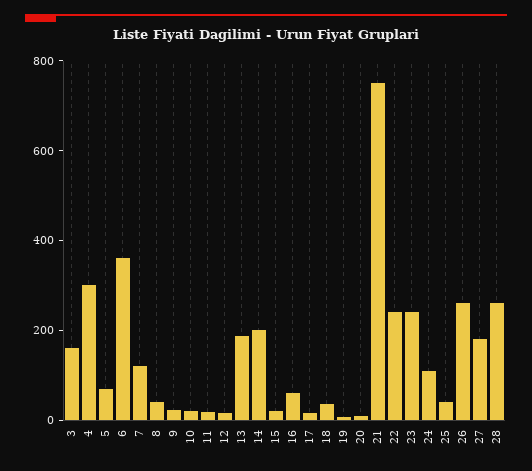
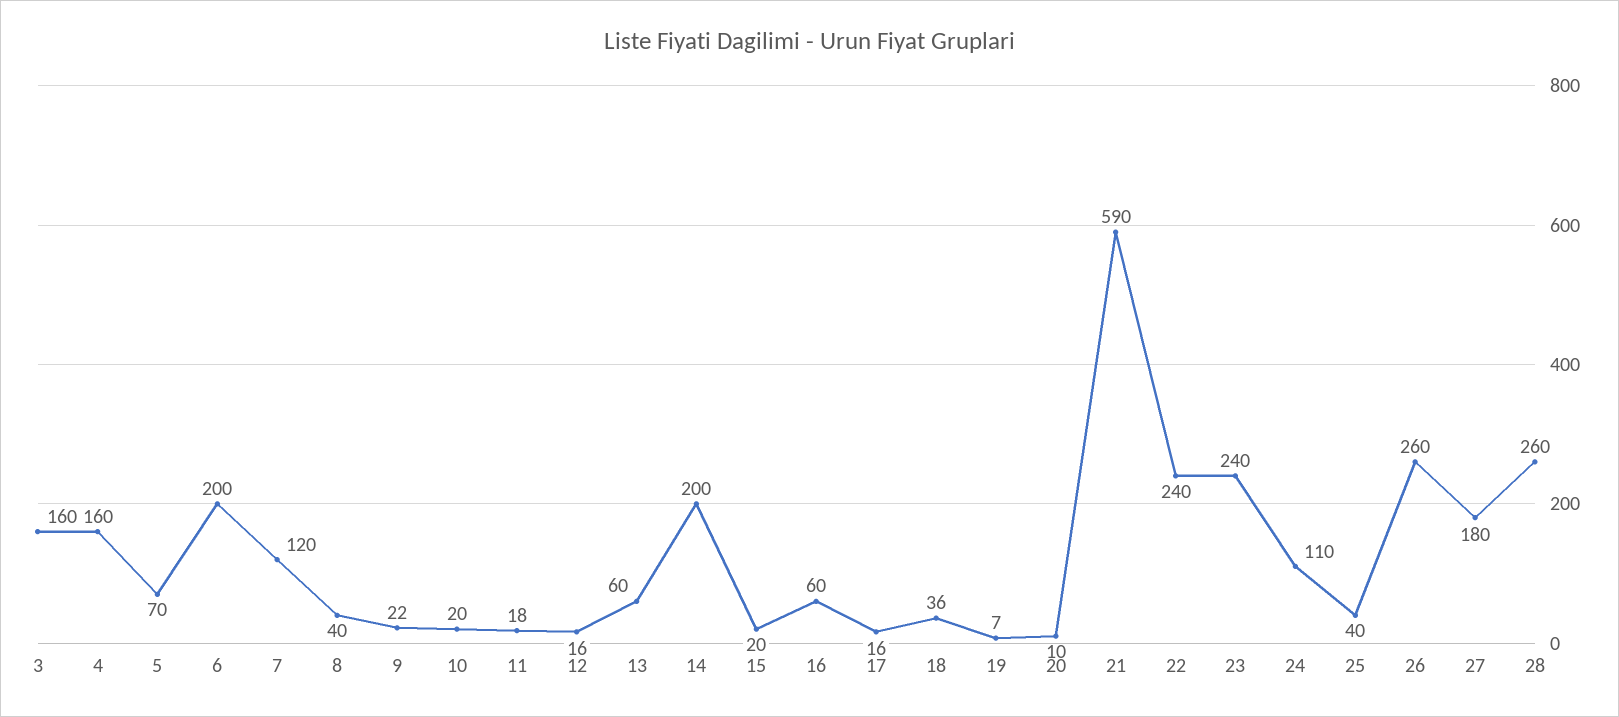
4: 300 -> 160
6: 350 -> 200
13: 200 -> 60
21: 750 -> 590

